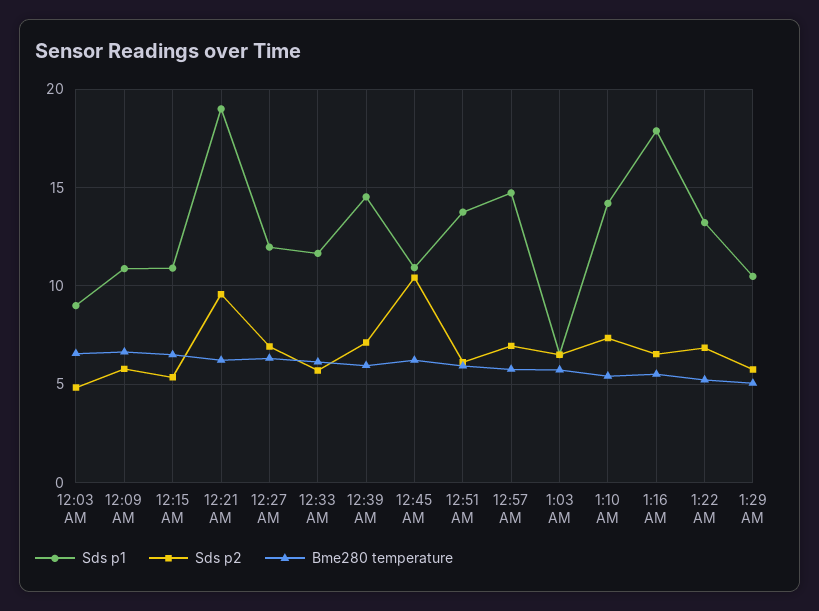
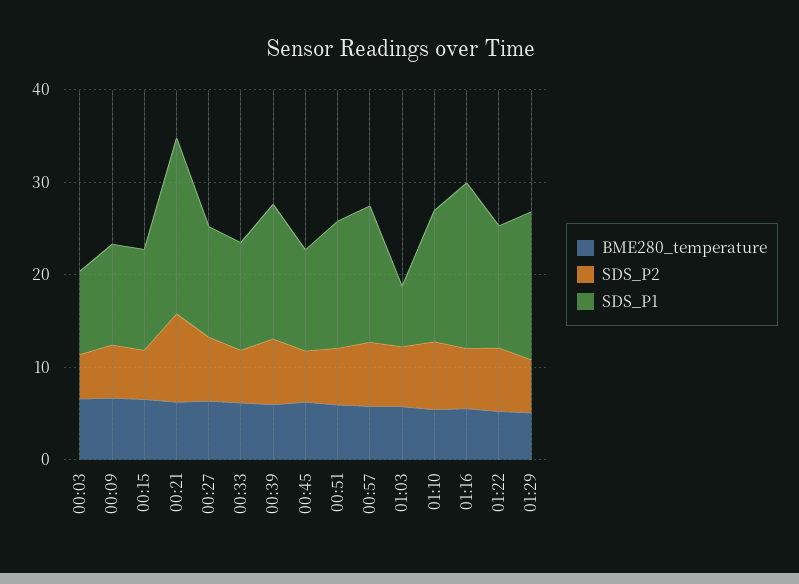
Sds p2, 12:45 AM: 10.5 -> 6
Sds p1, 1:29 AM: 10.5 -> 16

